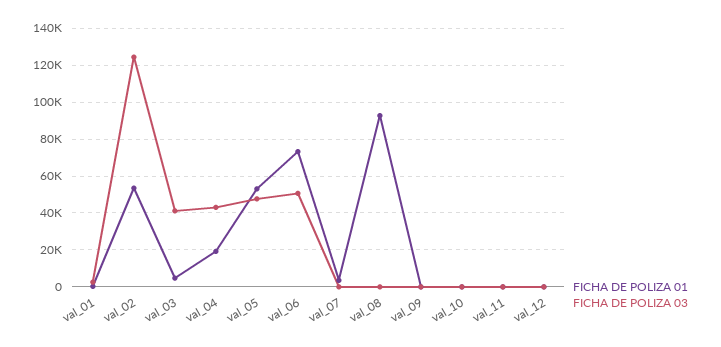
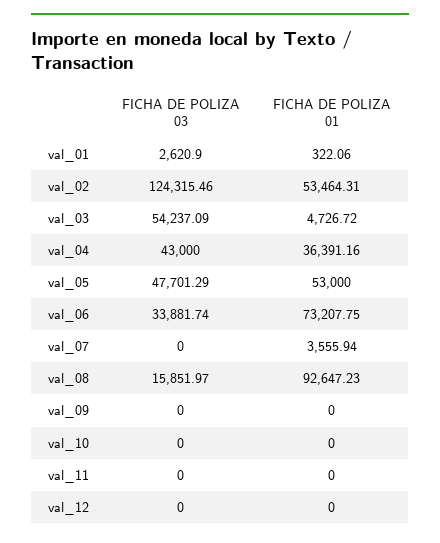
FICHA DE POLIZA 03, val_03: 40000 -> 54237.09
FICHA DE POLIZA 01, val_04: 20000 -> 36391.16
FICHA DE POLIZA 03, val_06: 50000 -> 33881.74
FICHA DE POLIZA 03, val_08: 0 -> 15851.97

